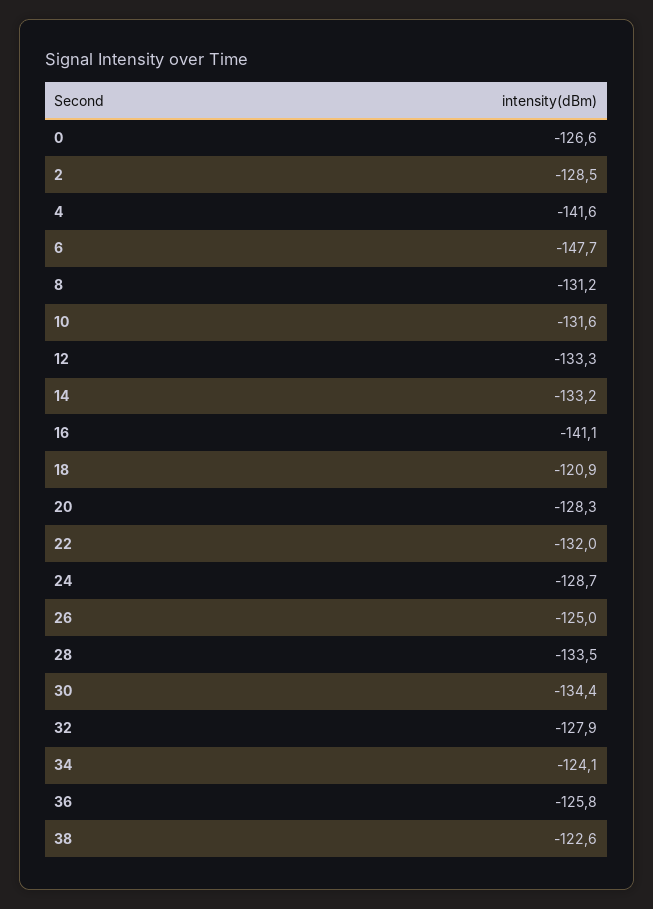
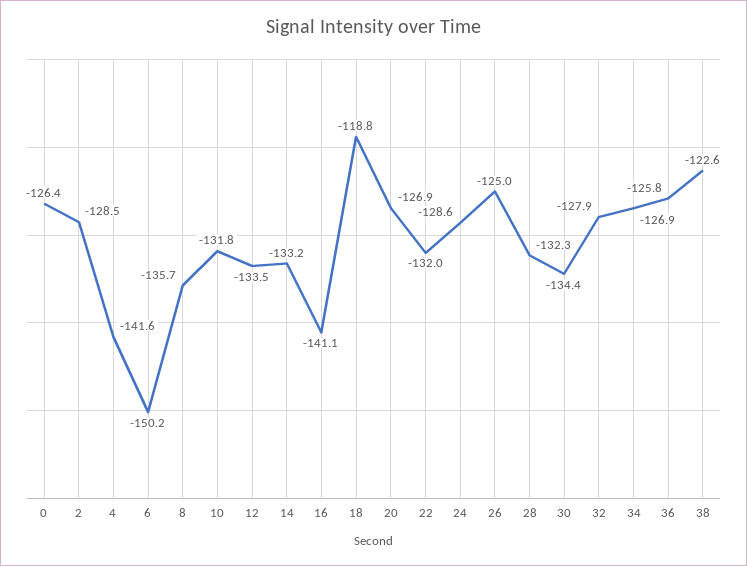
0: -126.6 -> -126.4
6: -147.7 -> -150.2
8: -131.2 -> -135.7
10: -131.6 -> -131.8
12: -133.3 -> -133.5
18: -120.9 -> -118.8
20: -128.3 -> -126.9
24: -128.7 -> -128.6
28: -133.5 -> -132.3
34: -124.1 -> -126.9

